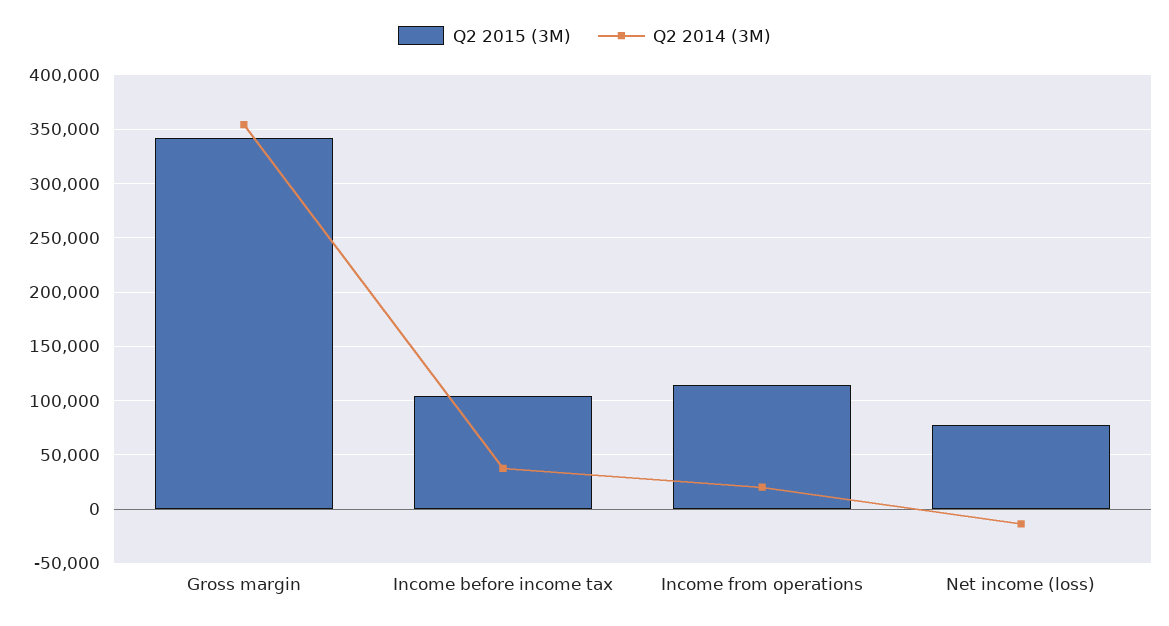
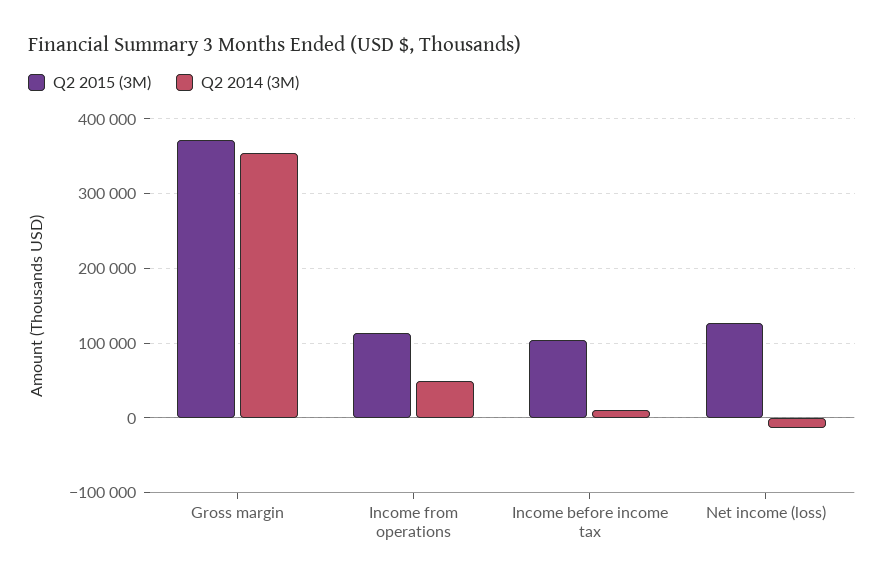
Q2 2015 (3M), Gross margin: 340000 -> 370000
Q2 2014 (3M), Income before income tax: 40000 -> 10000
Q2 2014 (3M), Income from operations: 20000 -> 50000
Q2 2015 (3M), Net income (loss): 80000 -> 130000

